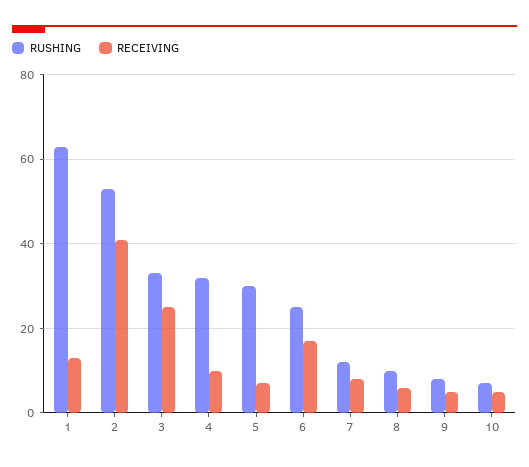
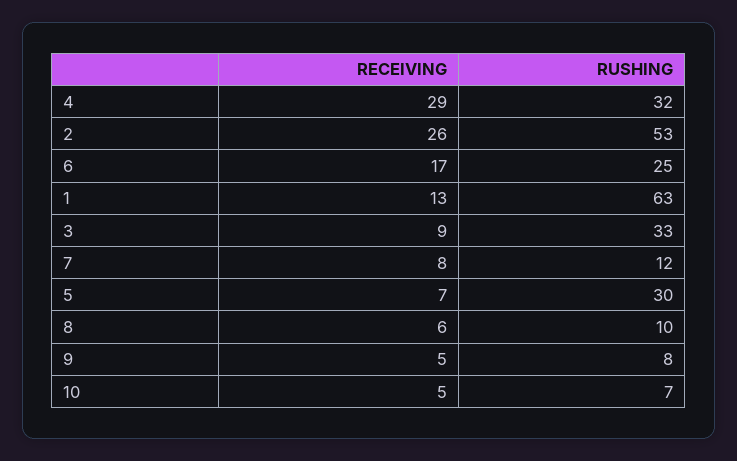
RECEIVING, 2: 40 -> 26
RECEIVING, 3: 25 -> 9
RECEIVING, 4: 10 -> 29

